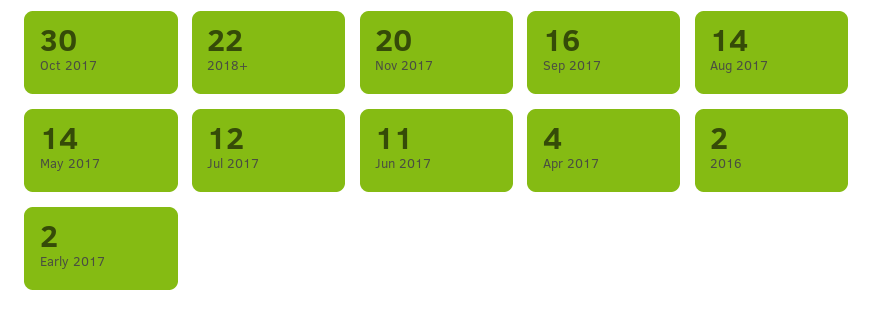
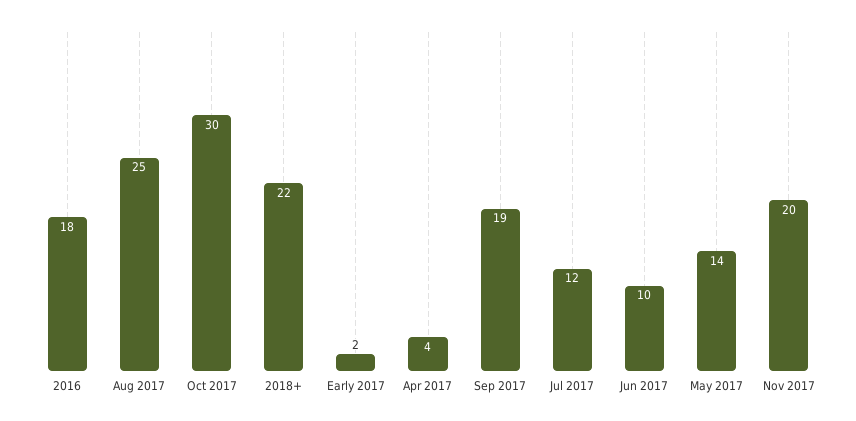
Sep 2017: 16 -> 19
Aug 2017: 14 -> 25
Jun 2017: 11 -> 10
2016: 2 -> 18

